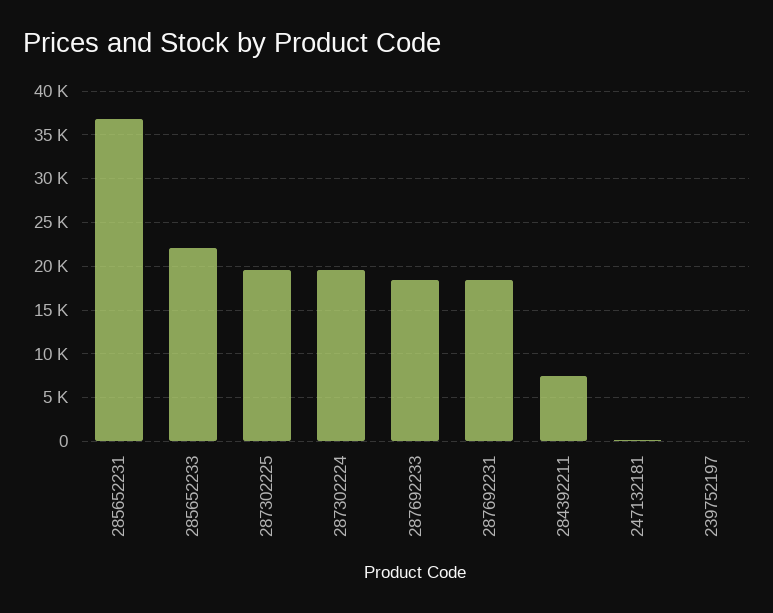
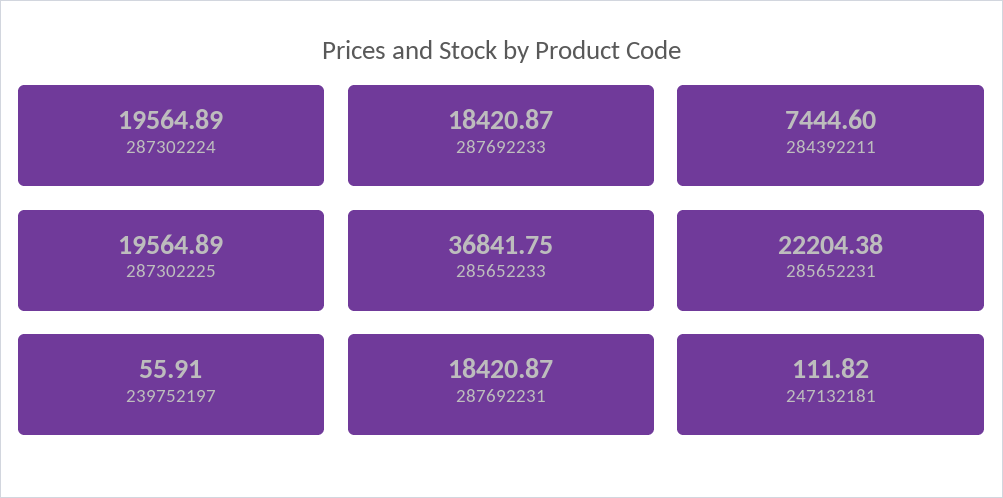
285652231: 37000 -> 22204.38
285652233: 22000 -> 36841.75

